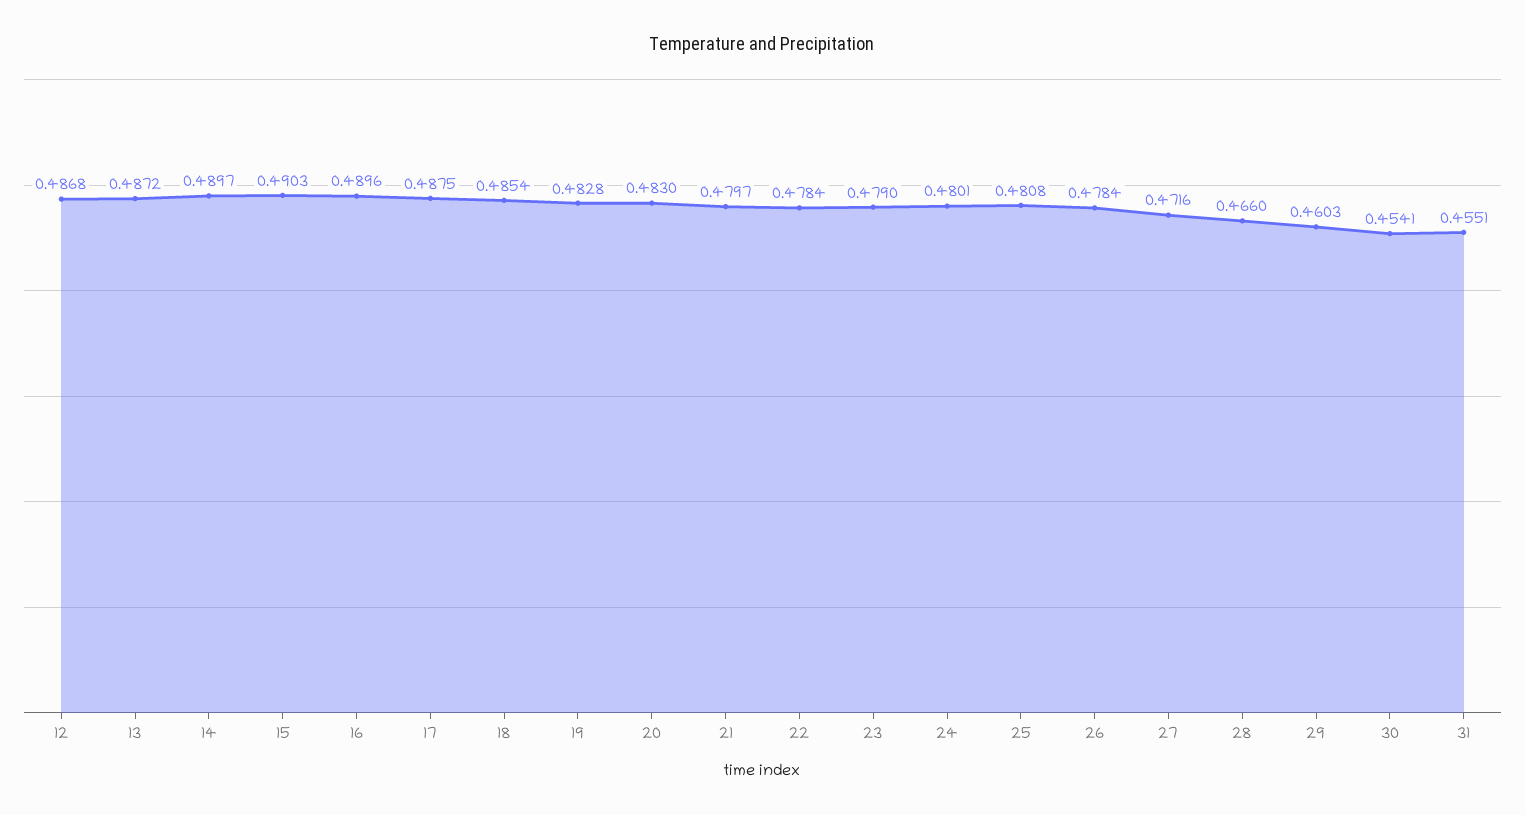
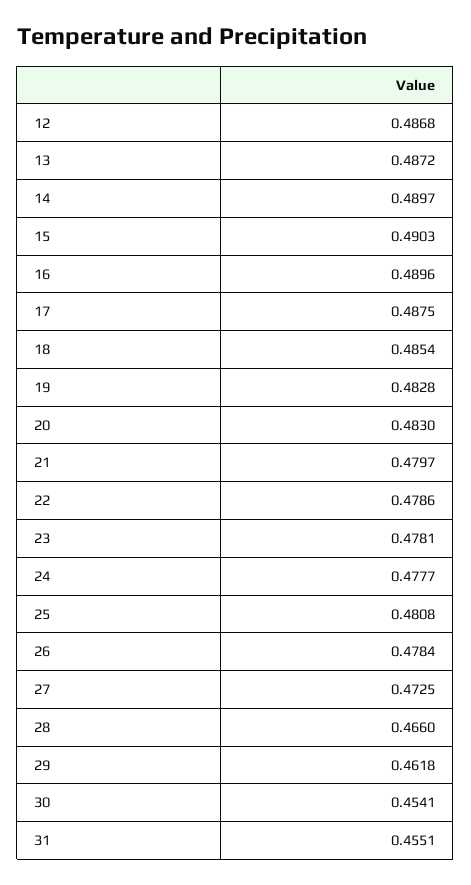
22: 0.4784 -> 0.4786
23: 0.479 -> 0.4781
24: 0.4801 -> 0.4777
27: 0.4716 -> 0.4725
29: 0.4603 -> 0.4618

